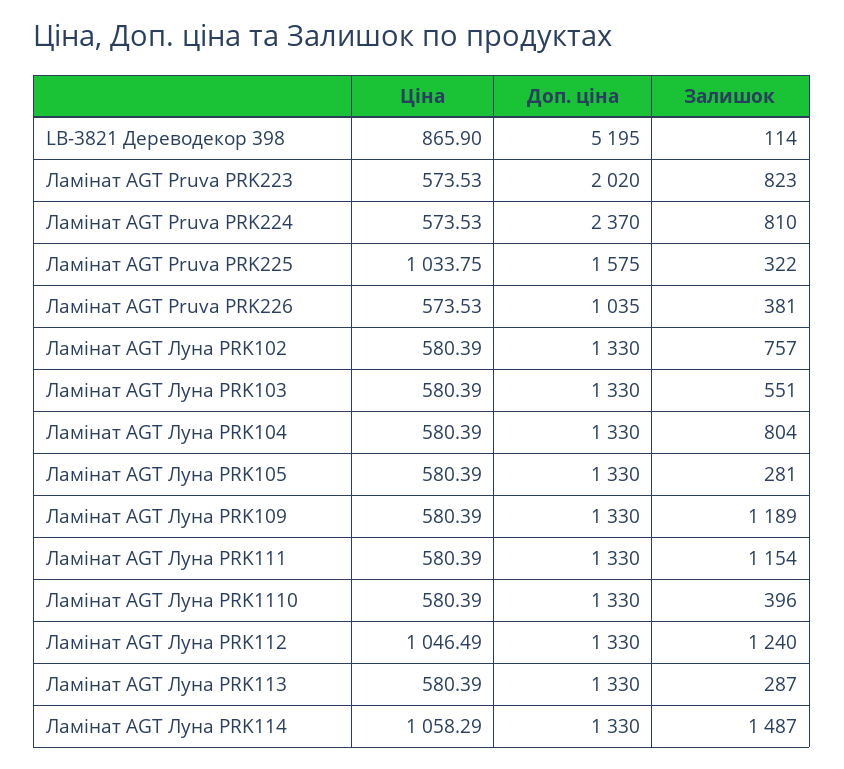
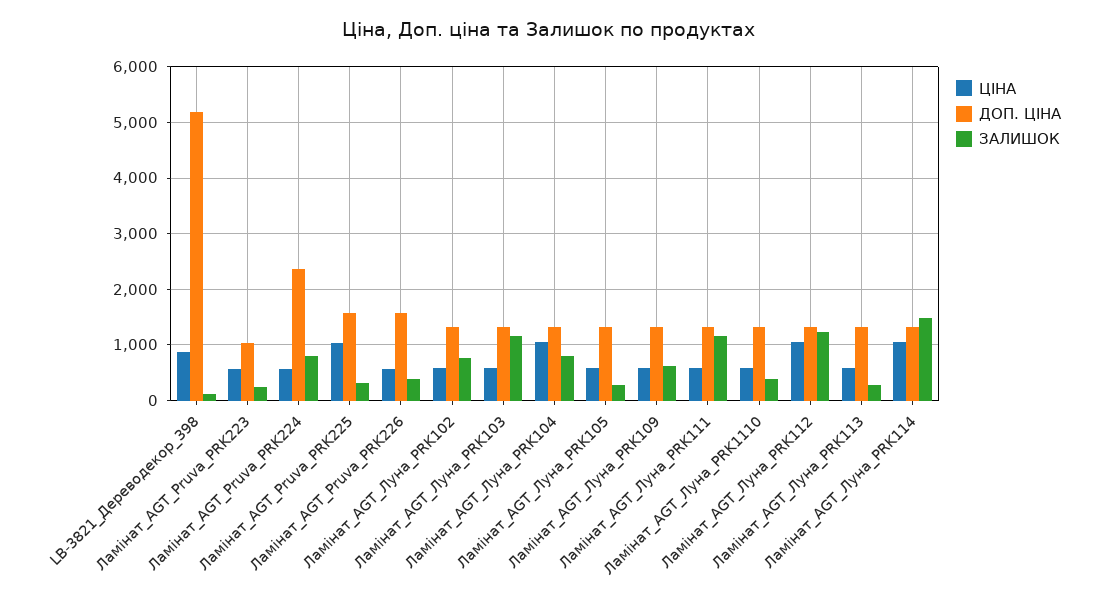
Доп. ціна, Ламінат AGT Pruva PRK223: 2020 -> 1000
Залишок, Ламінат AGT Pruva PRK223: 823 -> 200
Доп. ціна, Ламінат AGT Pruva PRK226: 1035 -> 1600
Залишок, Ламінат AGT Луна PRK103: 551 -> 1200
Ціна, Ламінат AGT Луна PRK104: 580.39 -> 1000
Залишок, Ламінат AGT Луна PRK109: 1189 -> 600

